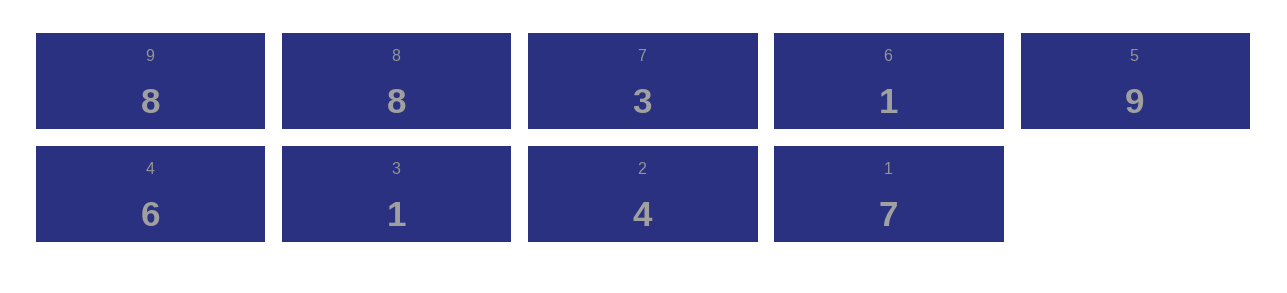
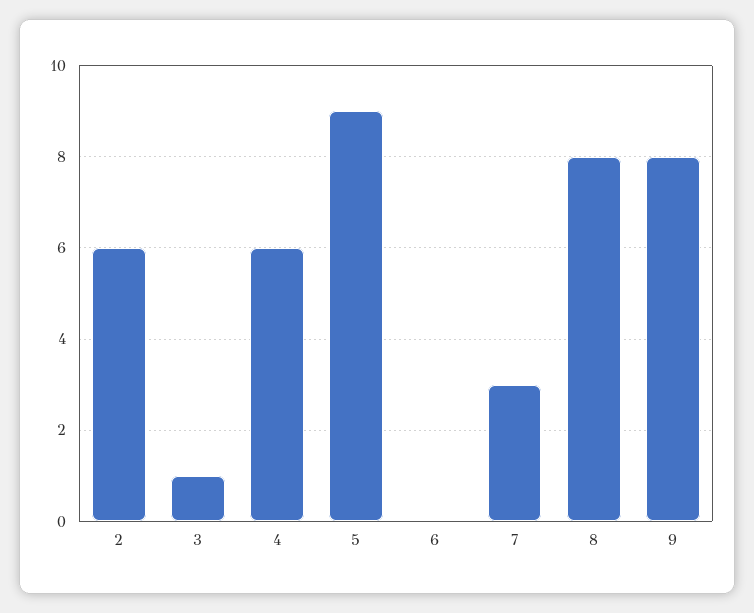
6: 1 -> 0
2: 4 -> 6
1: 7 -> none

